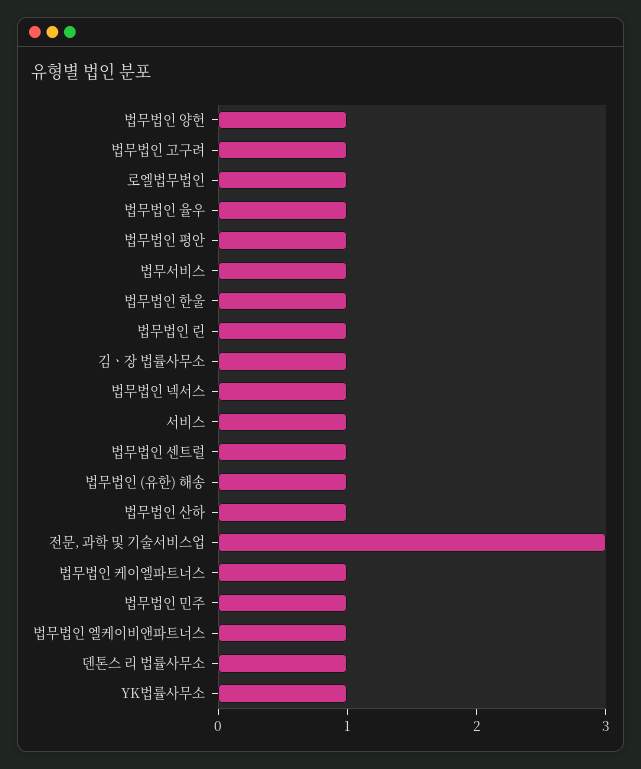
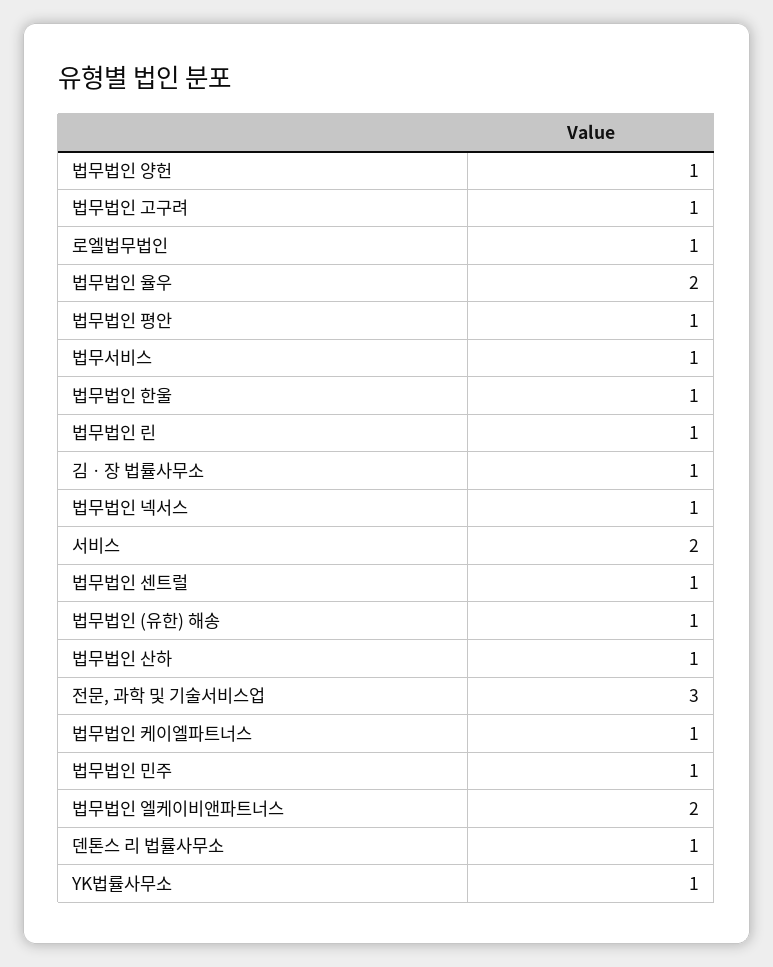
법무법인 율우: 1 -> 2
서비스: 1 -> 2
법무법인 엘케이비앤파트너스: 1 -> 2

